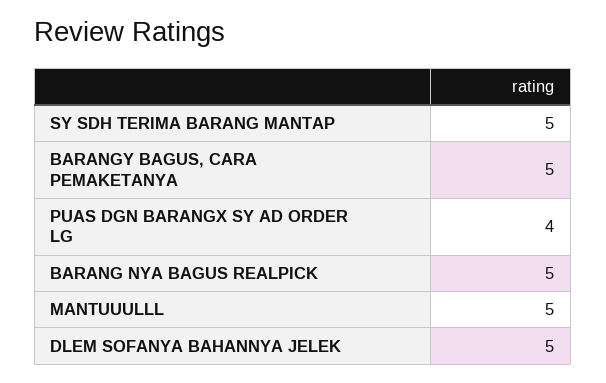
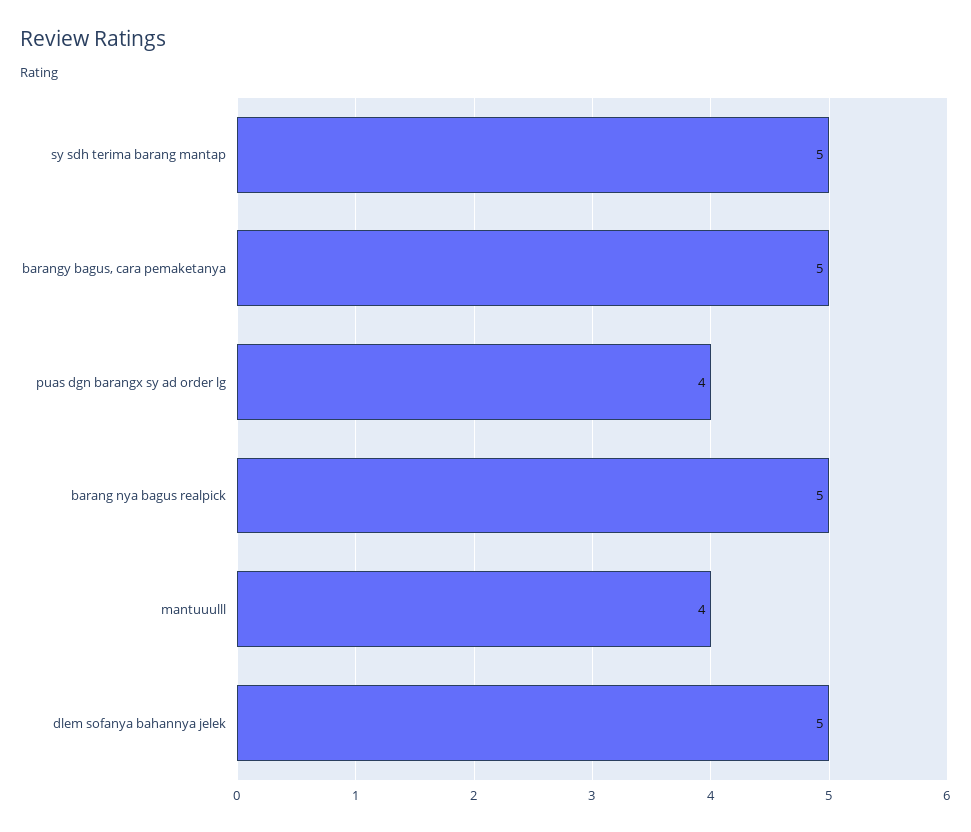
MANTUUULLL: 5 -> 4

